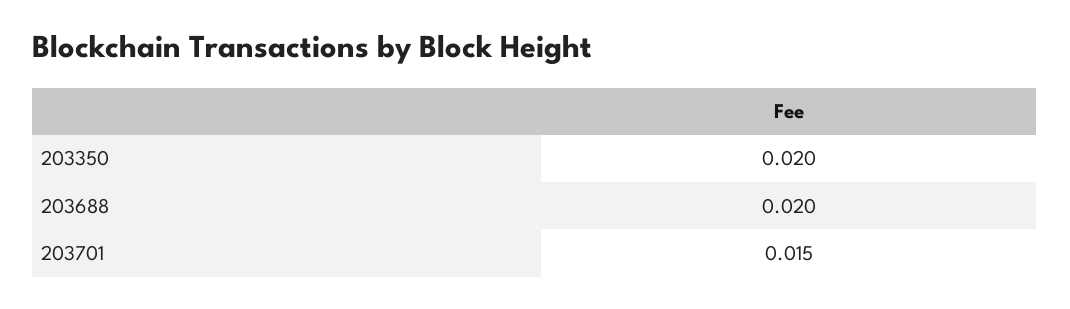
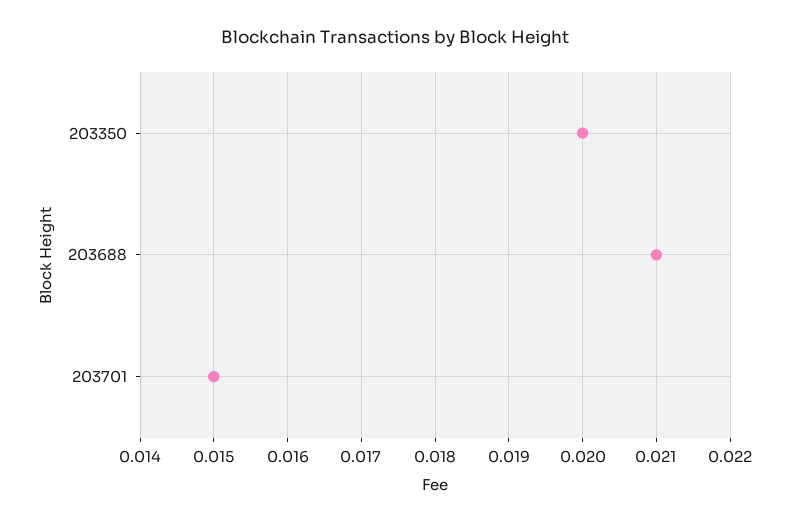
203688: 0.02 -> 0.021

